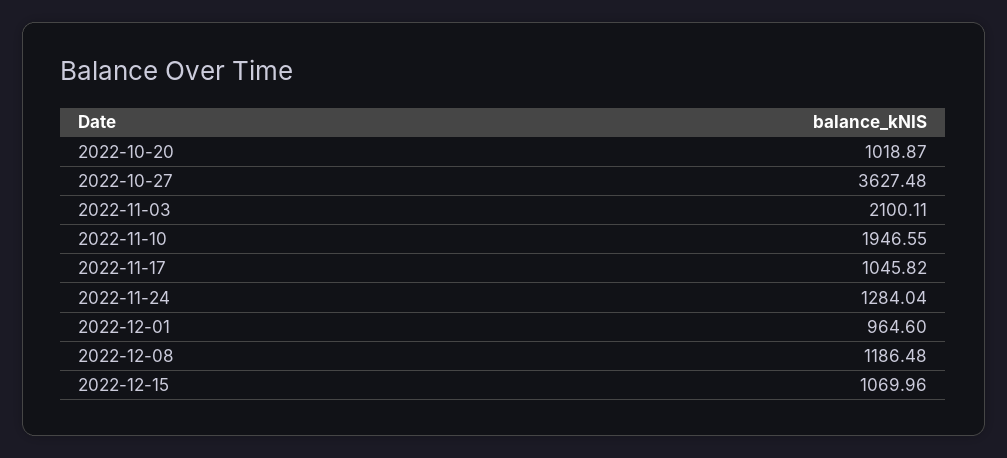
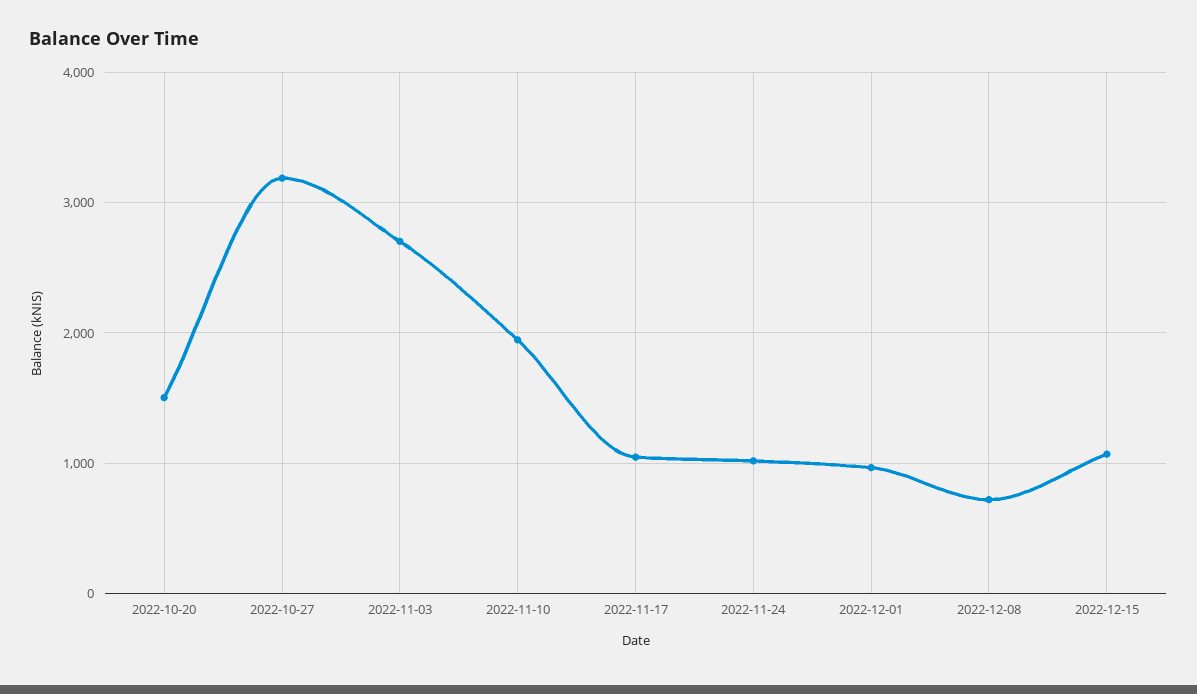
2022-10-20: 1018.87 -> 1500
2022-10-27: 3627.48 -> 3200
2022-11-03: 2100.11 -> 2700
2022-11-24: 1284.04 -> 1000
2022-12-08: 1186.48 -> 700

